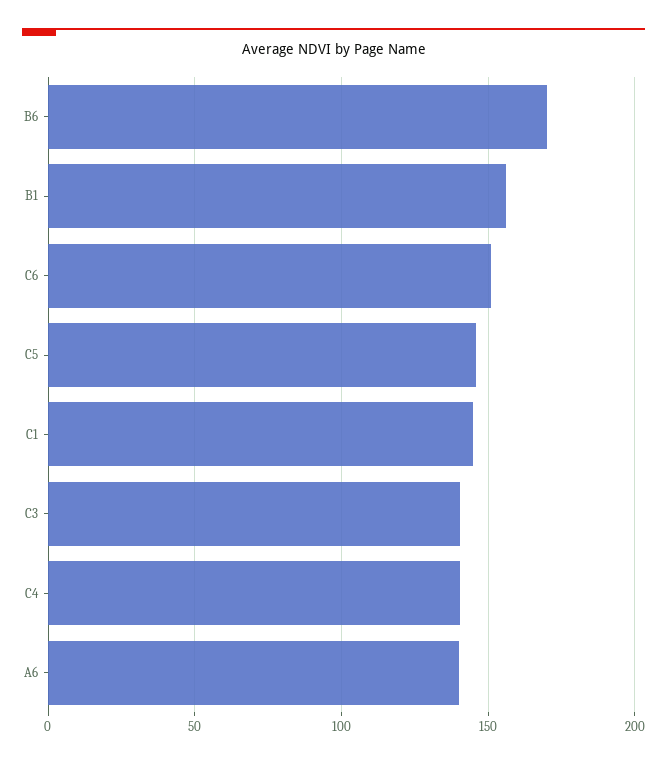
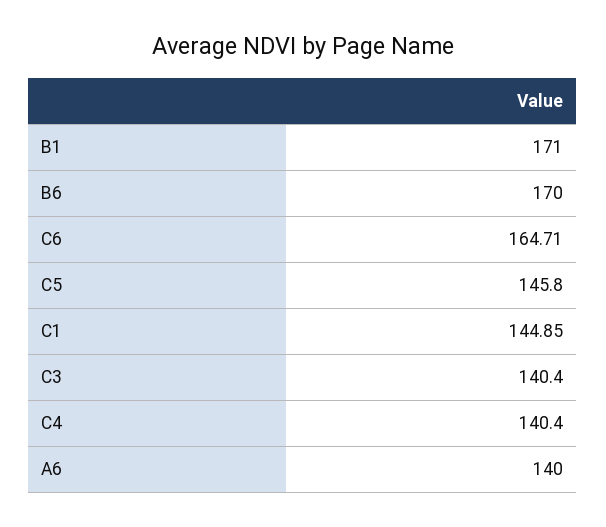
B1: 155 -> 171
C6: 150 -> 164.71

